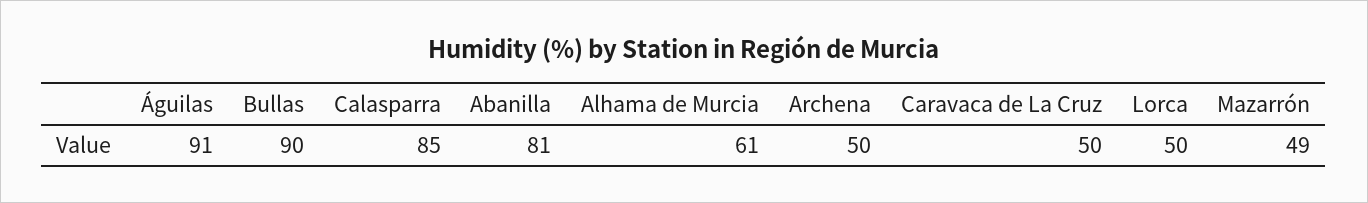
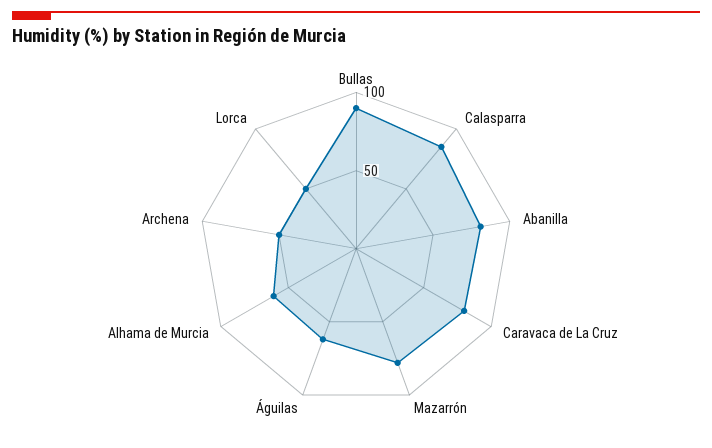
Águilas: 91 -> 60
Caravaca de La Cruz: 50 -> 80
Mazarrón: 49 -> 80

